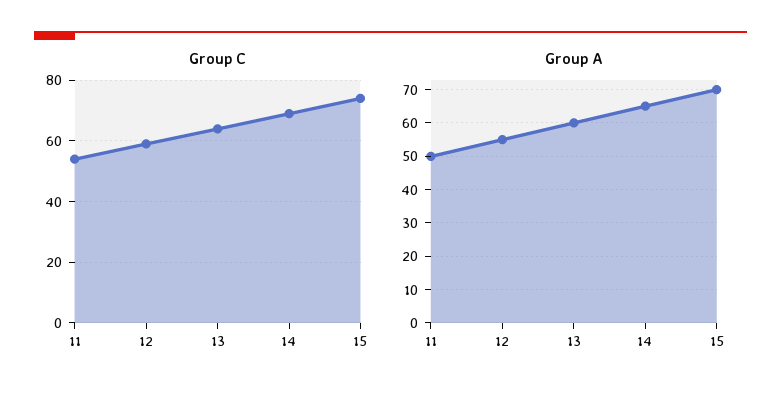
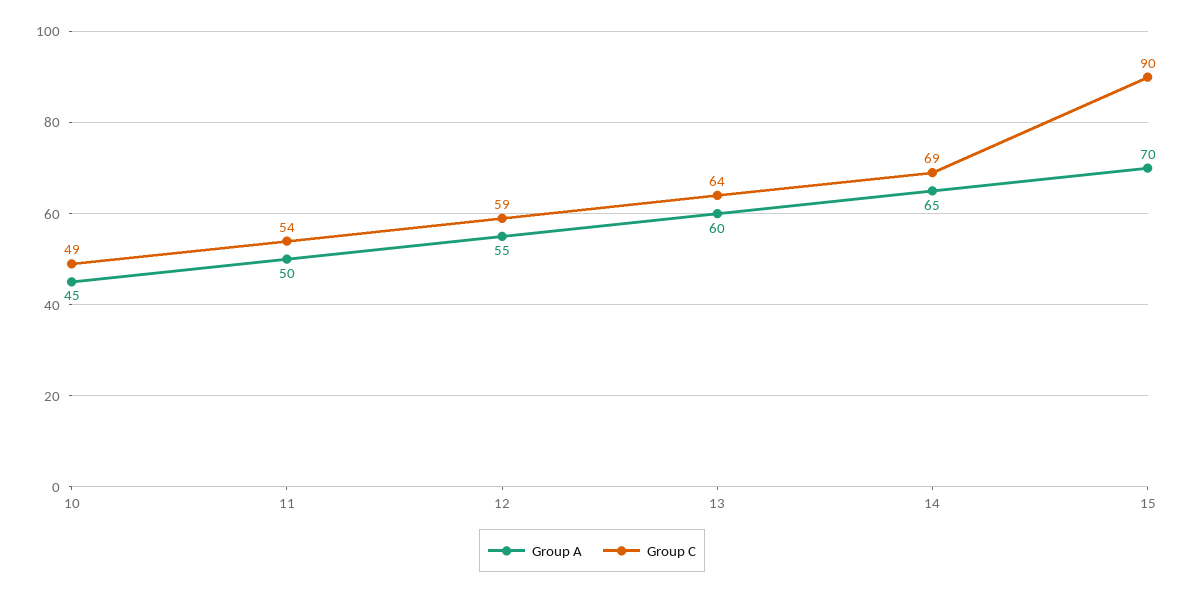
Group C, 15: 75 -> 90
Group A, 10: none -> 45
Group C, 10: none -> 49

